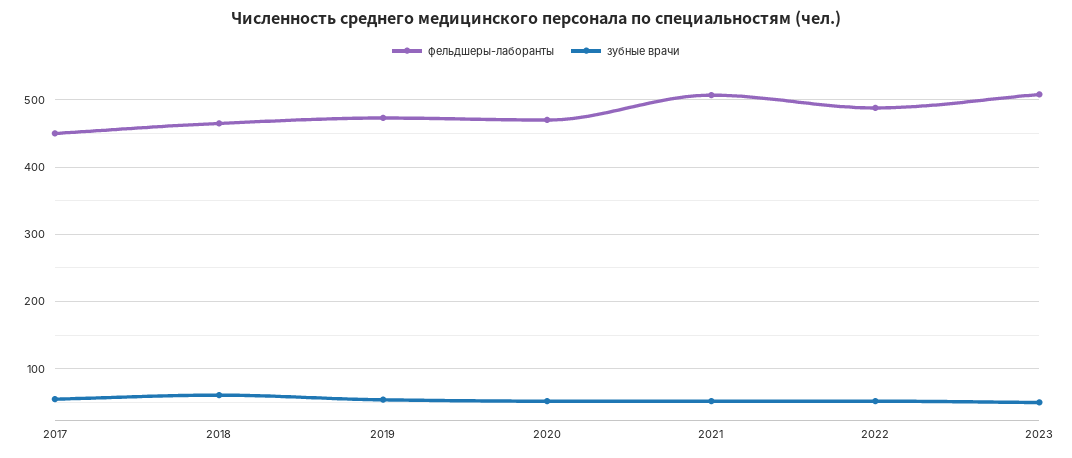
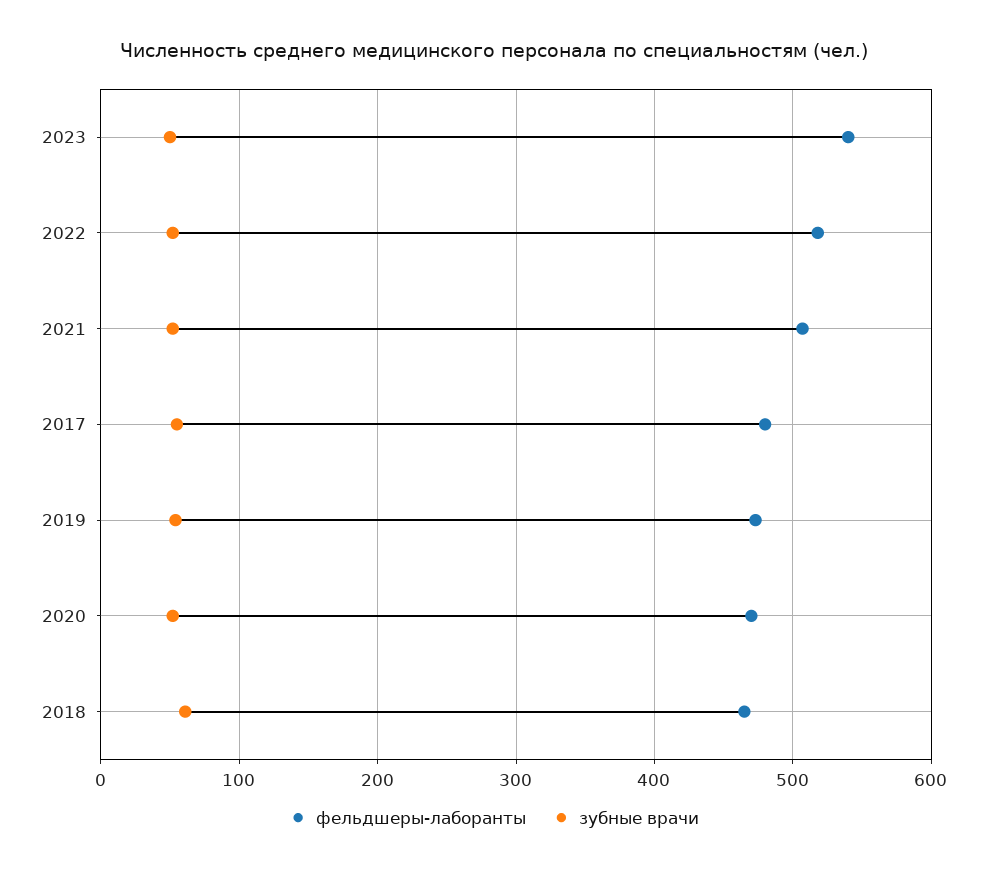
фельдшеры-лаборанты, 2017: 450 -> 480
фельдшеры-лаборанты, 2022: 490 -> 520
фельдшеры-лаборанты, 2023: 510 -> 540

